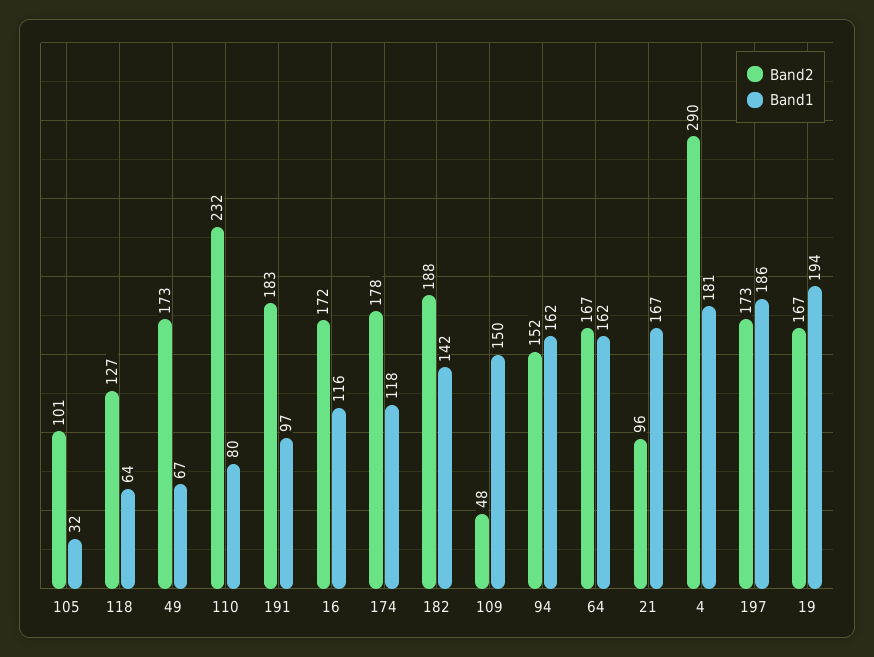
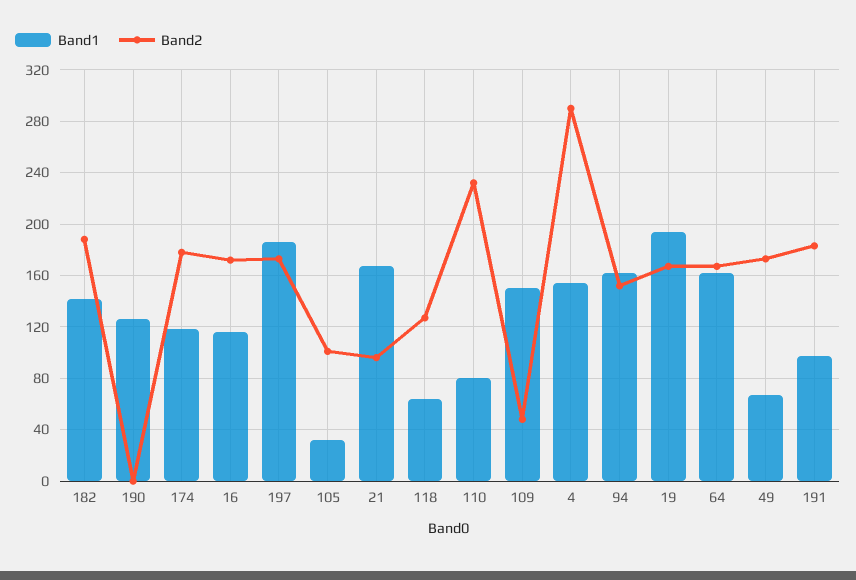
Band1, 4: 181 -> 155
Band1, 190: none -> 125
Band2, 190: none -> 0

